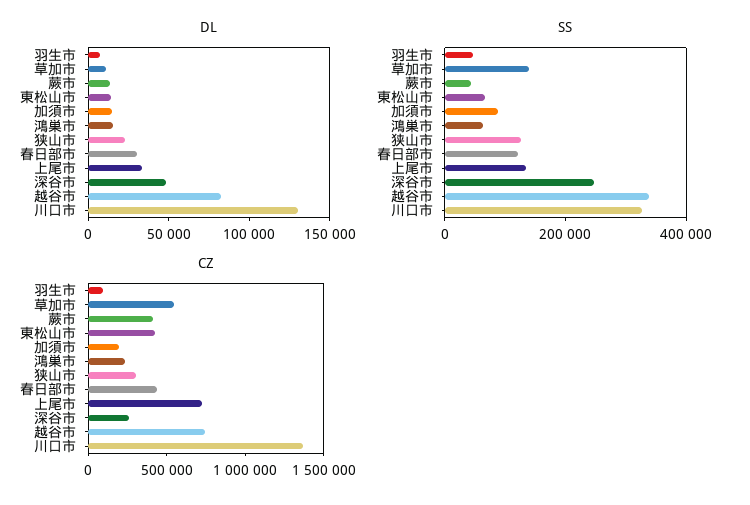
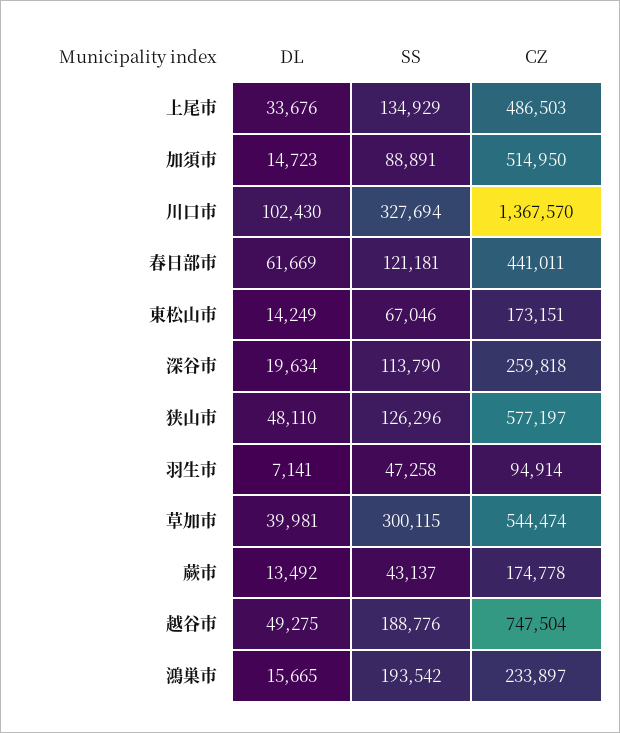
DL, 草加市: 10000 -> 39981
DL, 狭山市: 20000 -> 48110
DL, 春日部市: 30000 -> 61669
DL, 深谷市: 50000 -> 19634
DL, 越谷市: 80000 -> 49275
DL, 川口市: 130000 -> 102430
SS, 草加市: 150000 -> 300115
SS, 鴻巣市: 50000 -> 193542
SS, 深谷市: 250000 -> 113790
SS, 越谷市: 350000 -> 188776
CZ, 蕨市: 400000 -> 174778
CZ, 東松山市: 400000 -> 173151
CZ, 加須市: 200000 -> 514950
CZ, 狭山市: 300000 -> 577197
CZ, 上尾市: 700000 -> 486503

